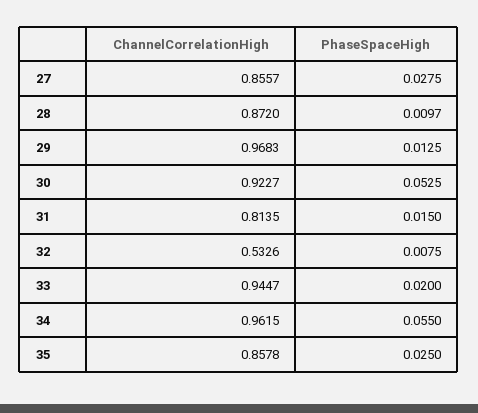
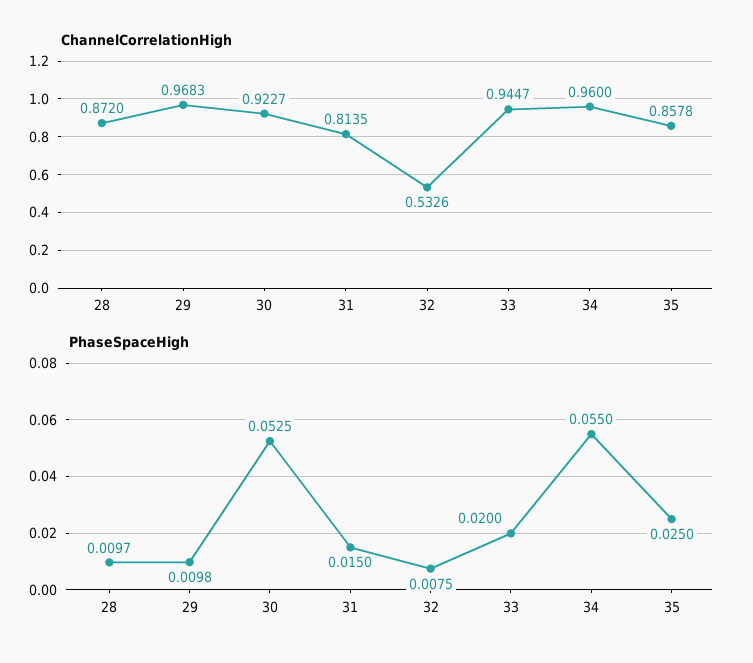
ChannelCorrelationHigh, 27: 0.8557 -> none
PhaseSpaceHigh, 27: 0.0275 -> none
PhaseSpaceHigh, 29: 0.0125 -> 0.0098
ChannelCorrelationHigh, 34: 0.9615 -> 0.96

